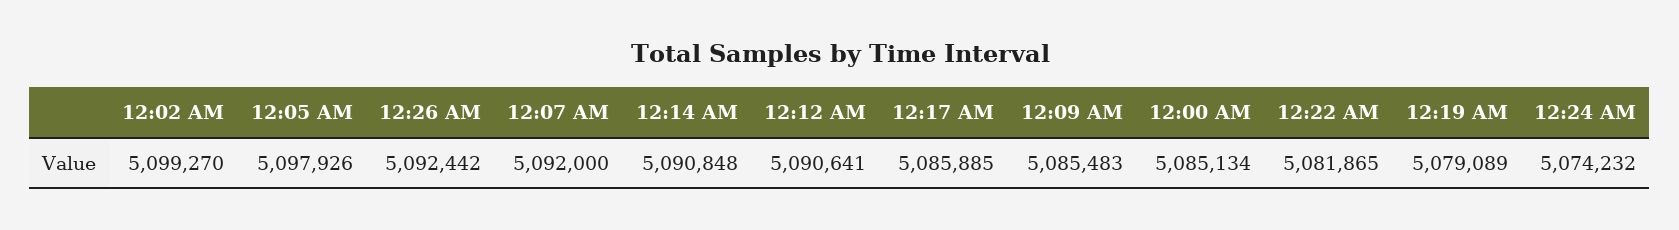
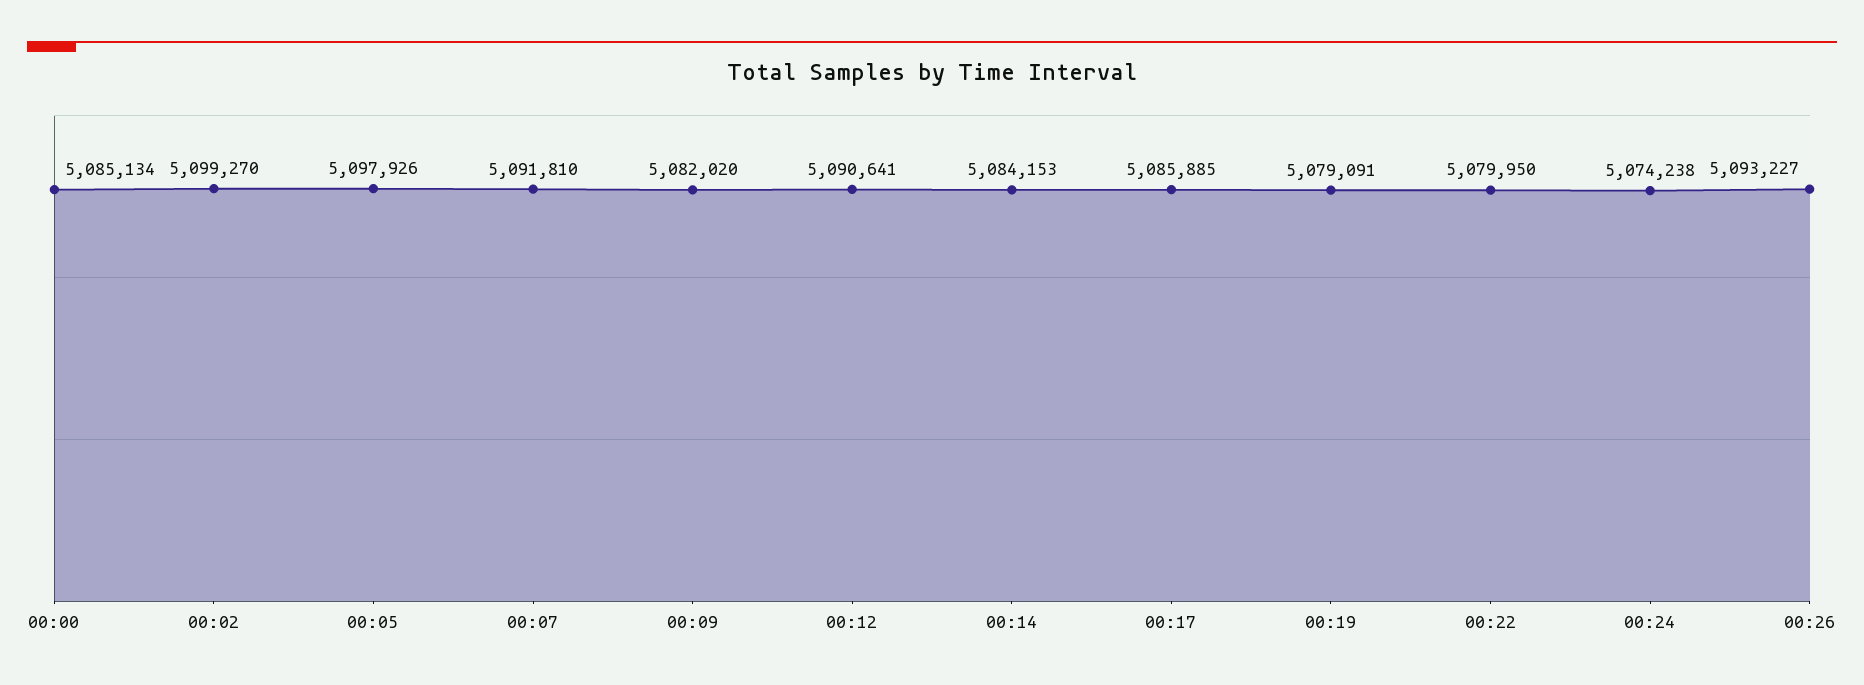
12:26 AM: 5092442 -> 5093227
12:07 AM: 5092000 -> 5091810
12:14 AM: 5090848 -> 5084153
12:09 AM: 5085483 -> 5082020
12:22 AM: 5081865 -> 5079950
12:19 AM: 5079089 -> 5079091
12:24 AM: 5074232 -> 5074238

